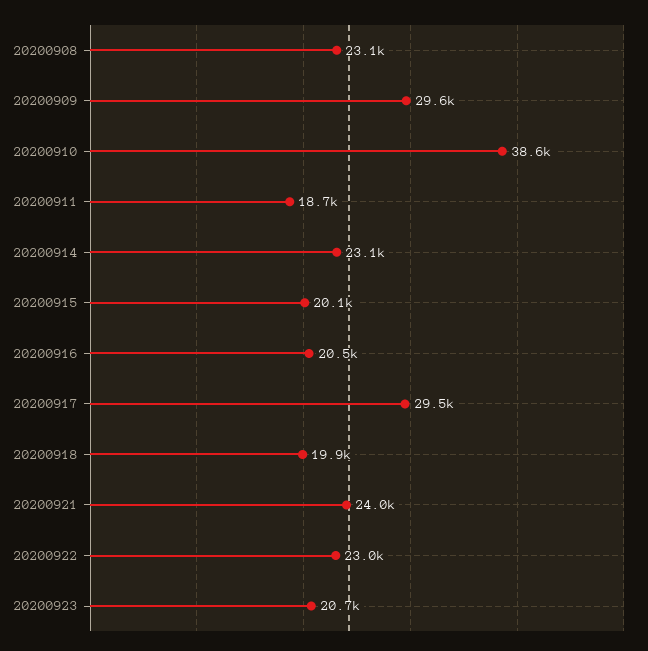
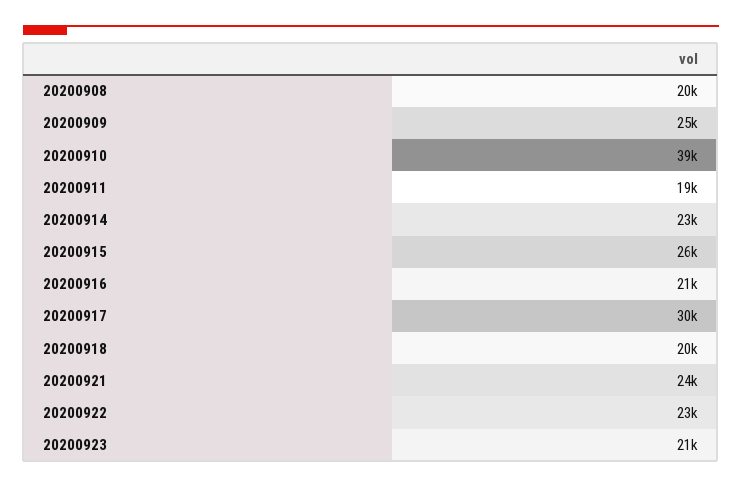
20200908: 23100 -> 20000
20200909: 29600 -> 25000
20200915: 20100 -> 26000

